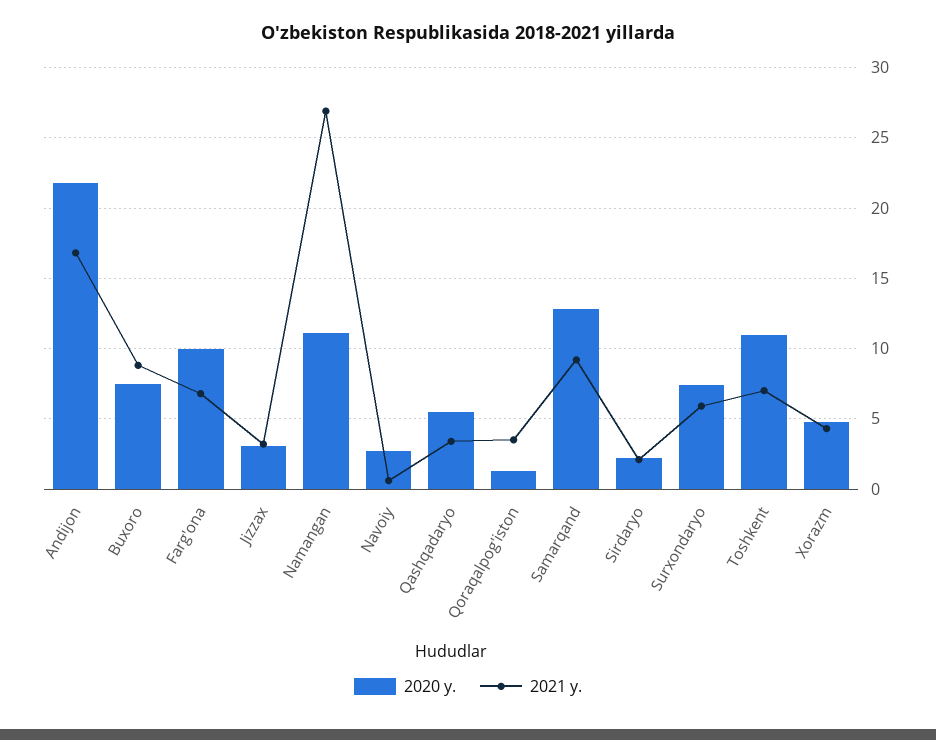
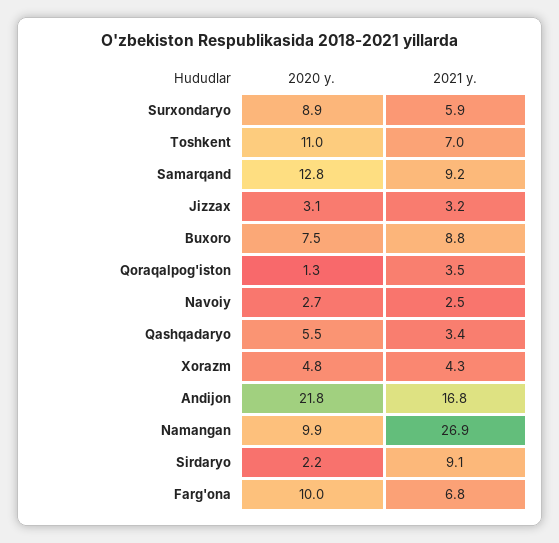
2020 y., Namangan: 11 -> 9.9
2021 y., Navoiy: 0.5 -> 2.5
2021 y., Sirdaryo: 2 -> 9.1
2020 y., Surxondaryo: 7.5 -> 8.9

